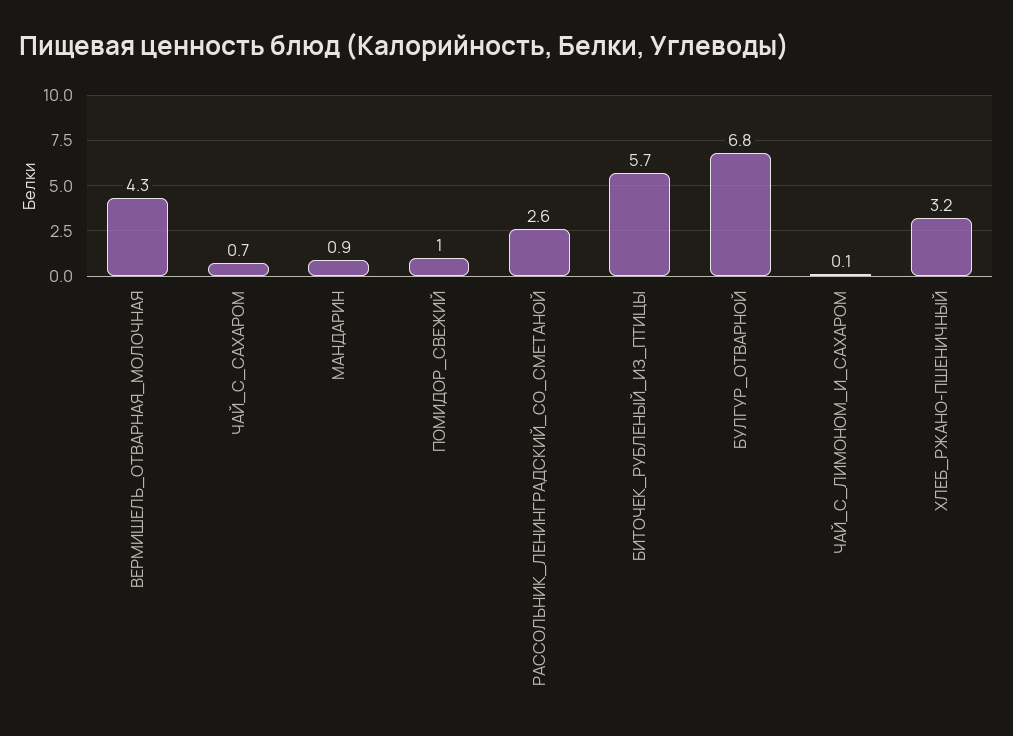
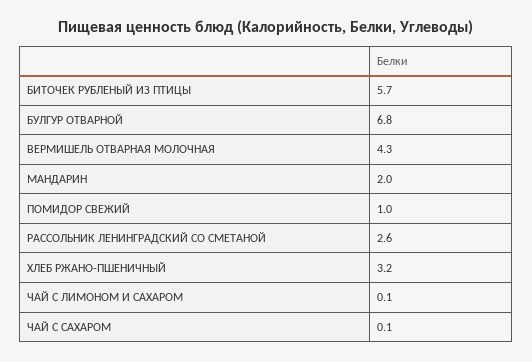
ЧАЙ_С_САХАРОМ: 0.7 -> 0.1
МАНДАРИН: 0.9 -> 2

